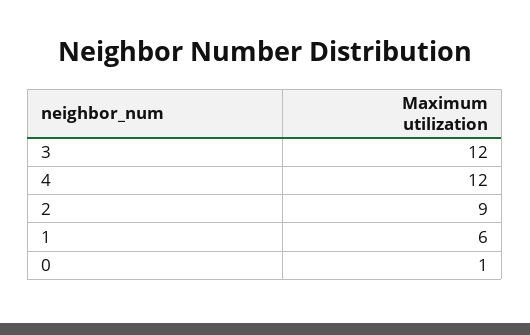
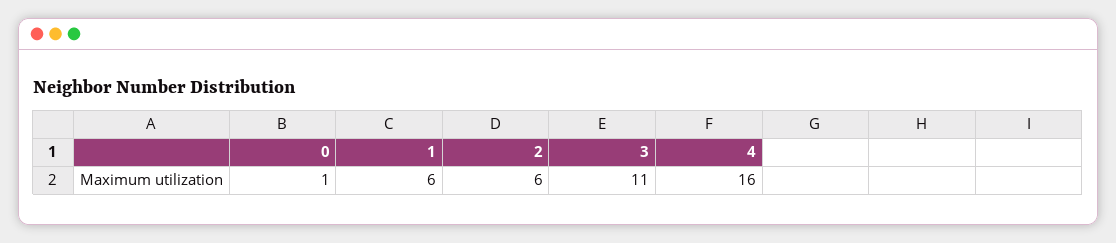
3: 12 -> 11
4: 12 -> 16
2: 9 -> 6

